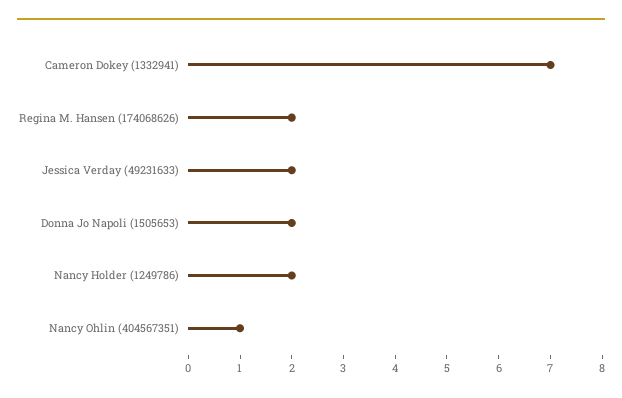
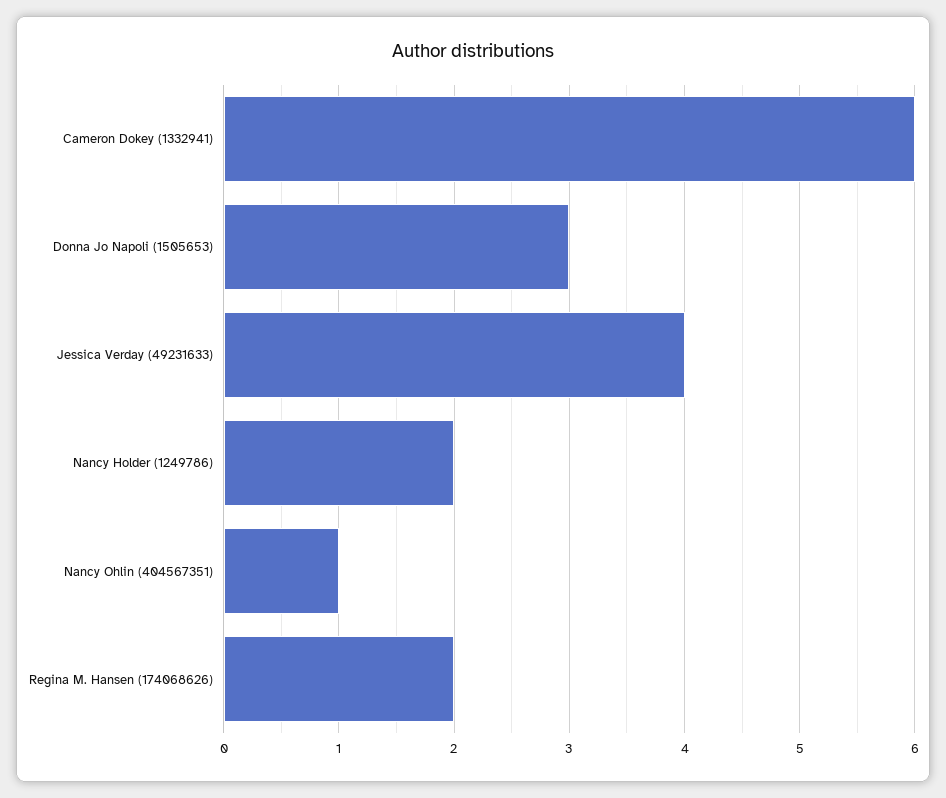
Cameron Dokey (1332941): 7 -> 6
Jessica Verday (49231633): 2 -> 4
Donna Jo Napoli (1505653): 2 -> 3

